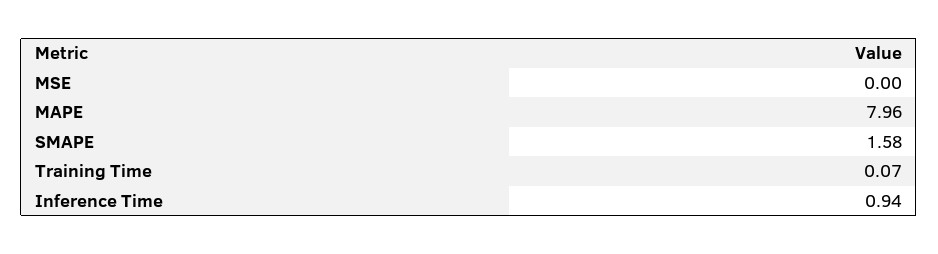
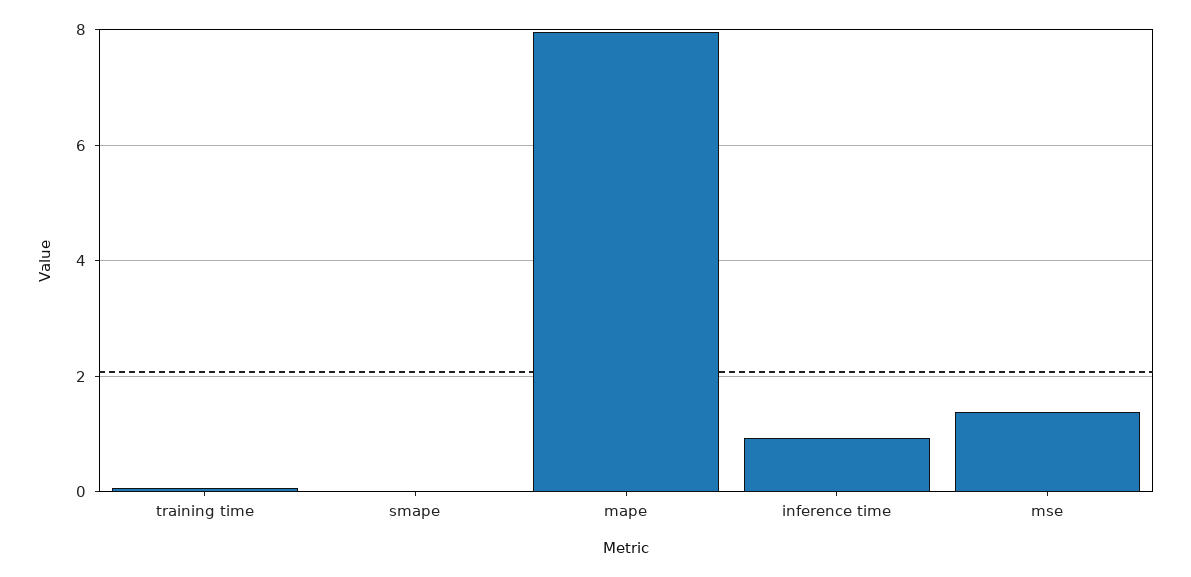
MSE: 0 -> 1.4
SMAPE: 1.58 -> 0

